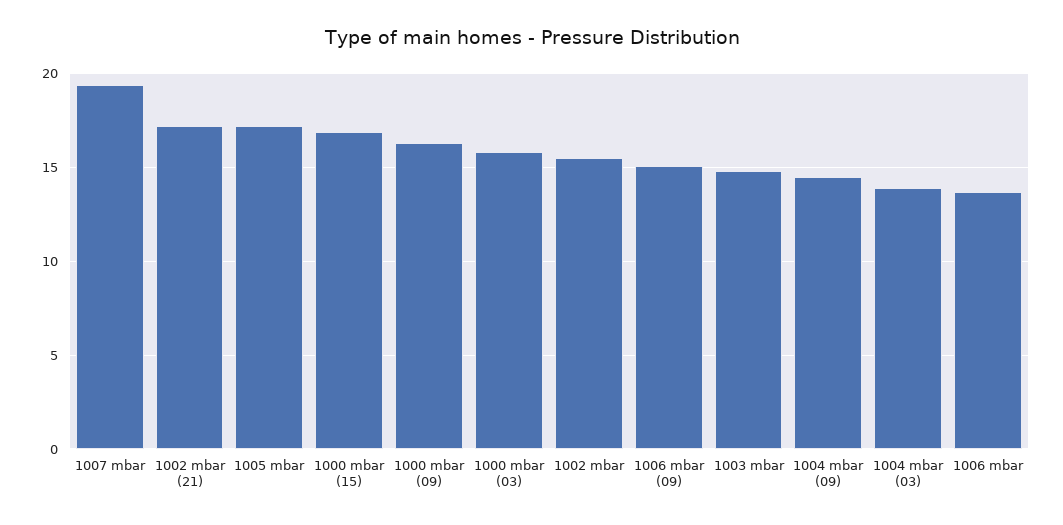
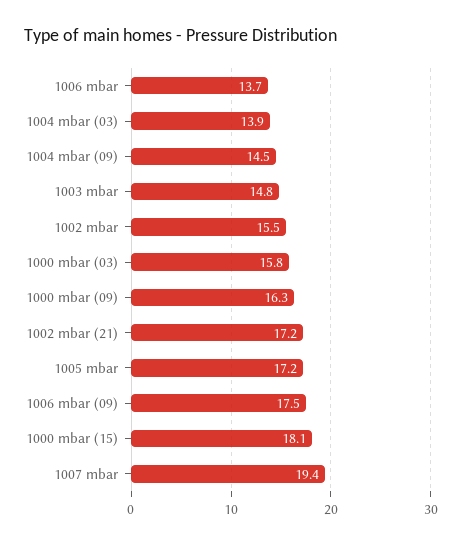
1000 mbar (15): 17 -> 18.1
1006 mbar (09): 15 -> 17.5

